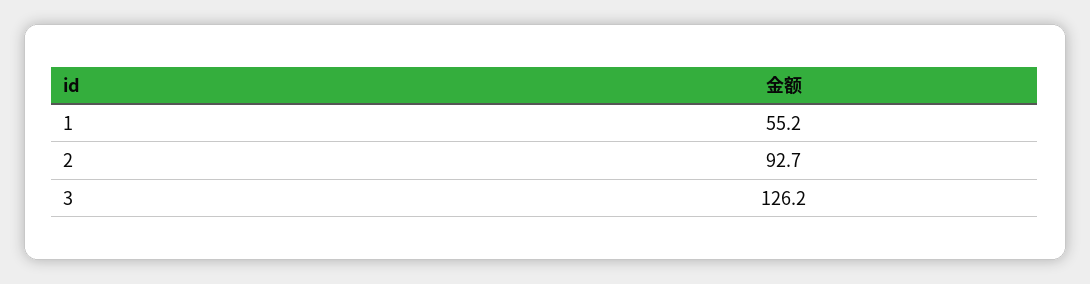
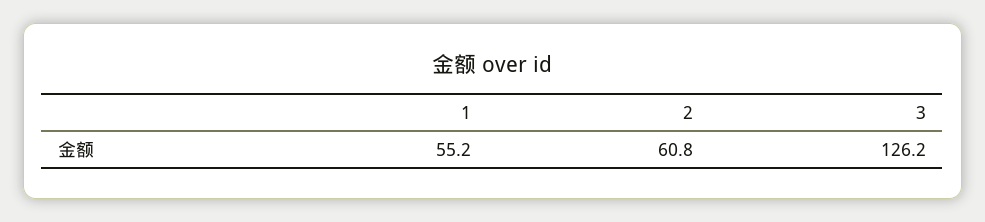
2: 92.7 -> 60.8

